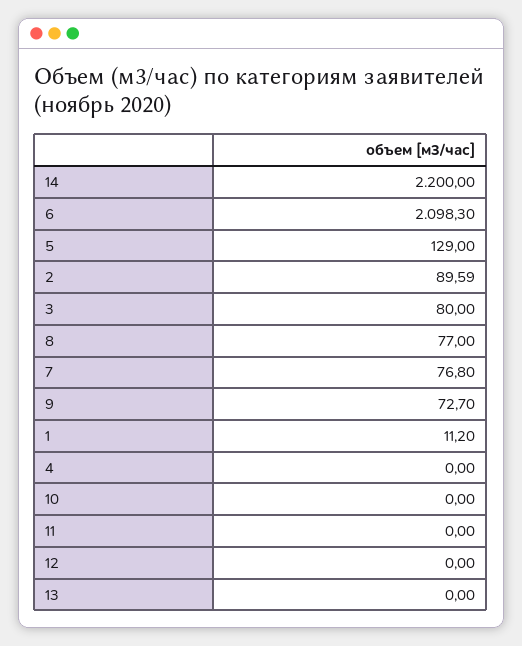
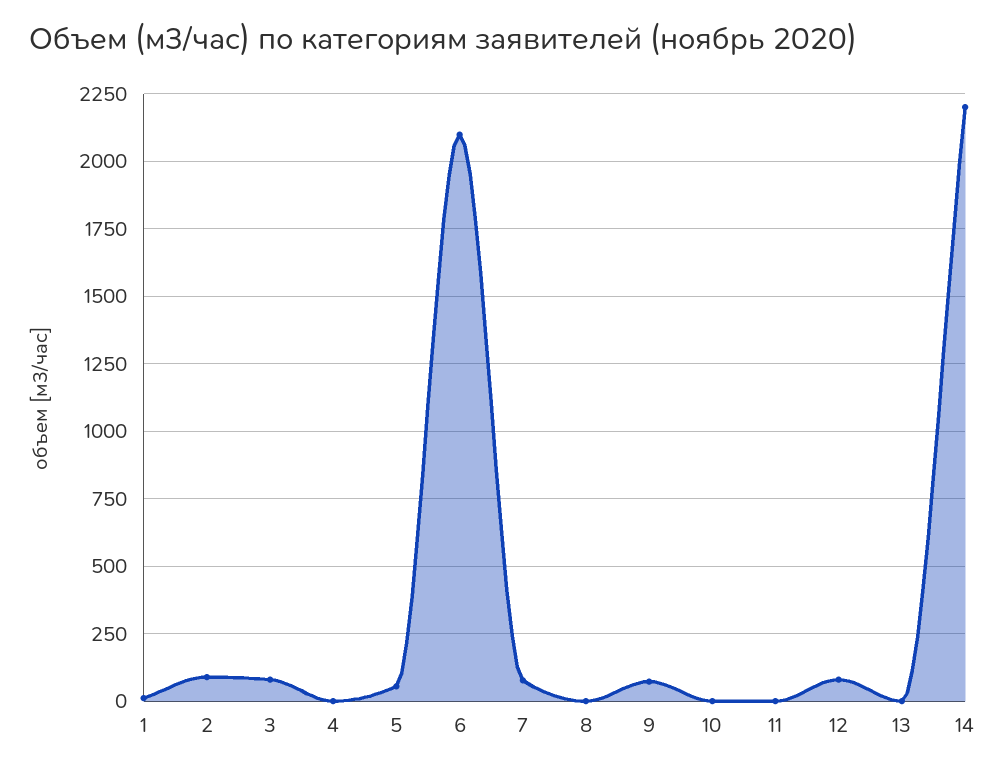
5: 129 -> 50
8: 77 -> 0
12: 0 -> 75

